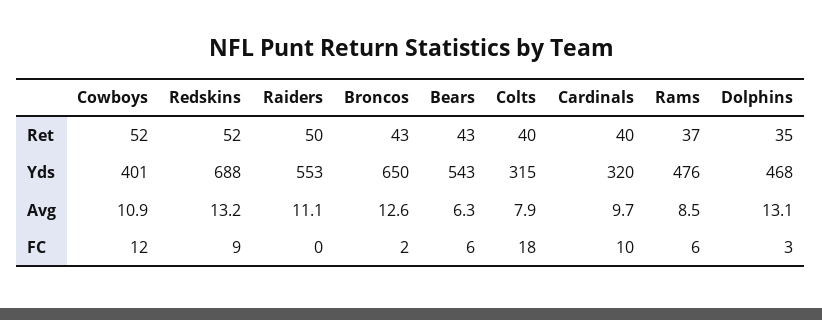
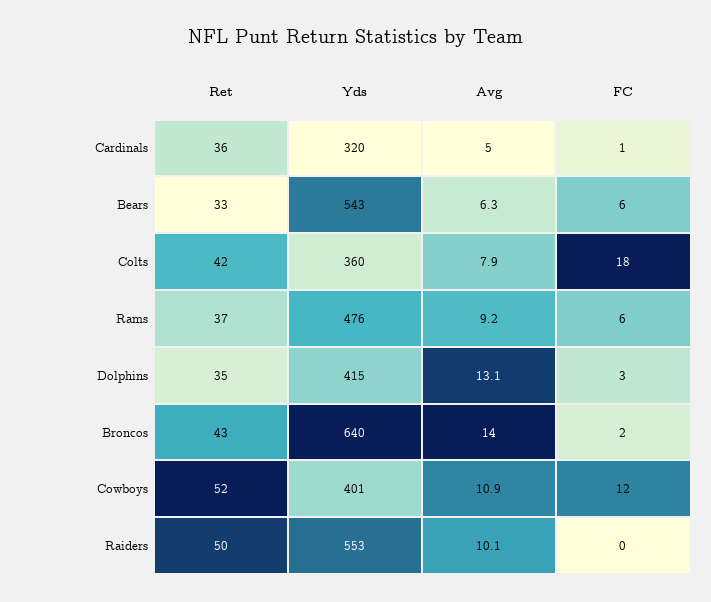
Redskins, Ret: 52 -> none
Bears, Ret: 43 -> 33
Colts, Ret: 40 -> 42
Cardinals, Ret: 40 -> 36
Redskins, Yds: 688 -> none
Broncos, Yds: 650 -> 640
Colts, Yds: 315 -> 360
Dolphins, Yds: 468 -> 415
Redskins, Avg: 13.2 -> none
Raiders, Avg: 11.1 -> 10.1
Broncos, Avg: 12.6 -> 14
Cardinals, Avg: 9.7 -> 5
Rams, Avg: 8.5 -> 9.2
Redskins, FC: 9 -> none
Cardinals, FC: 10 -> 1

